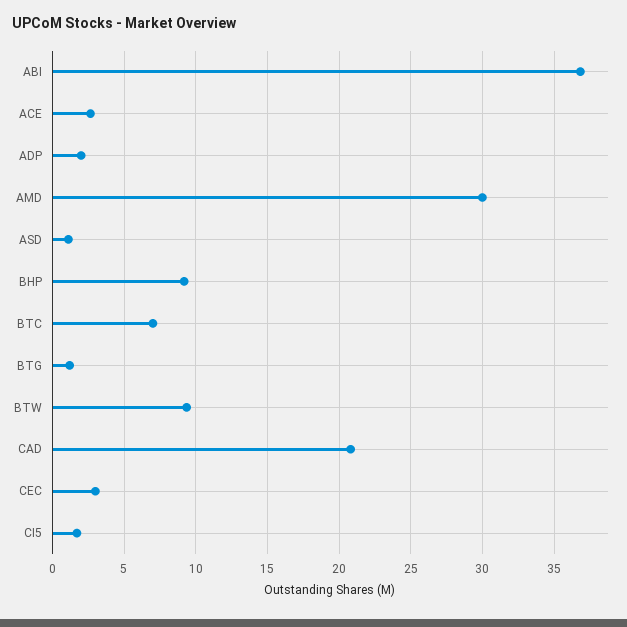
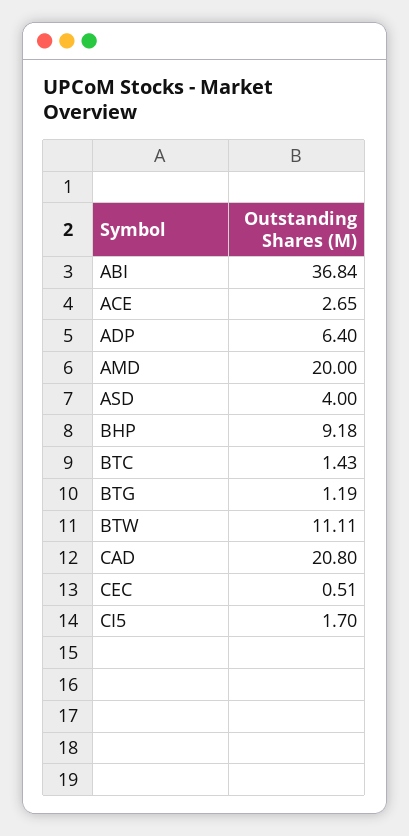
ADP: 2 -> 6.4
AMD: 30 -> 20
ASD: 1 -> 4
BTC: 7 -> 1.43
BTW: 9.5 -> 11.11
CEC: 3 -> 0.51

